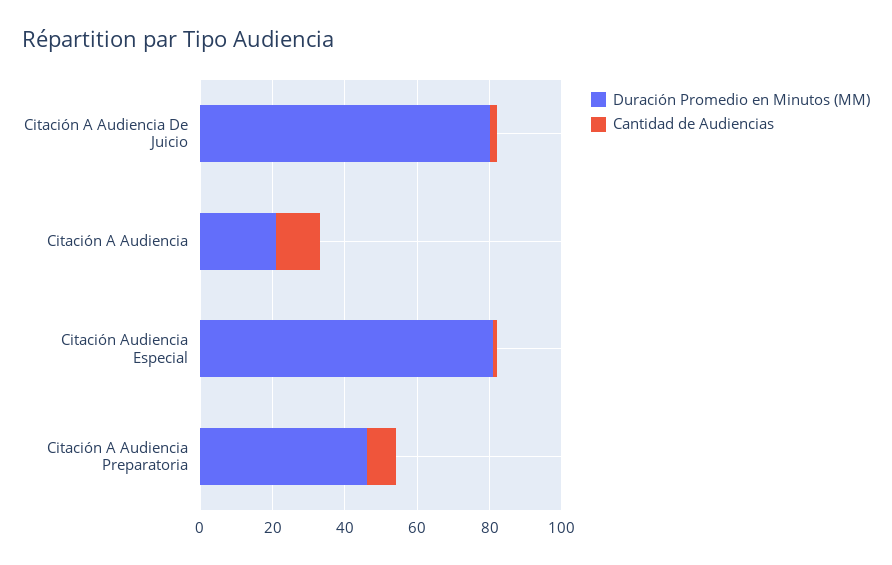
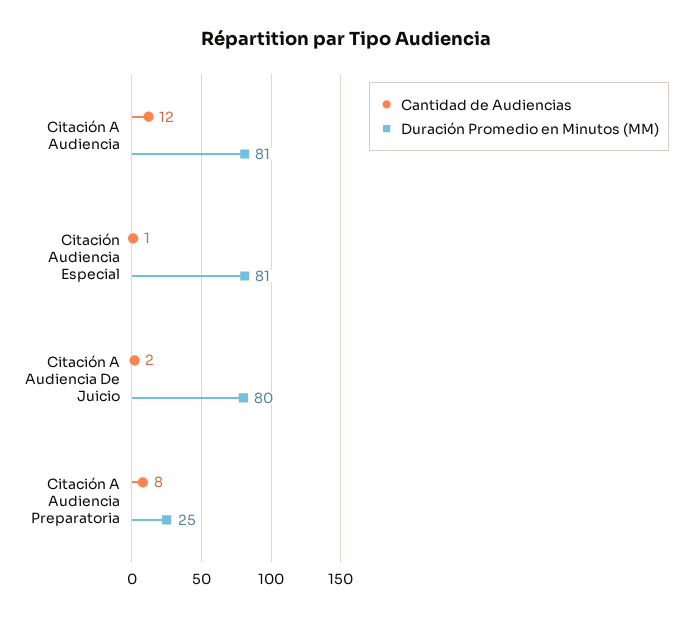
Duración Promedio en Minutos (MM), Citación A Audiencia: 20 -> 81
Duración Promedio en Minutos (MM), Citación A Audiencia Preparatoria: 45 -> 25

